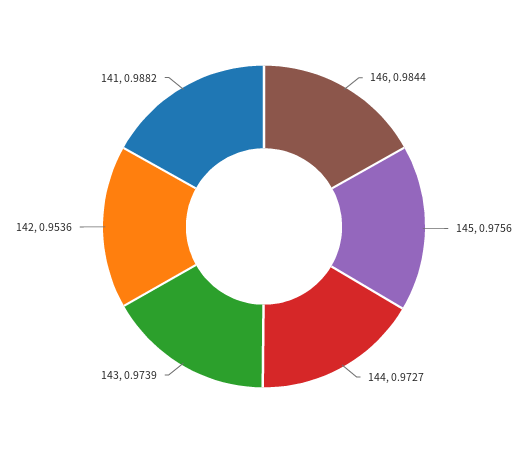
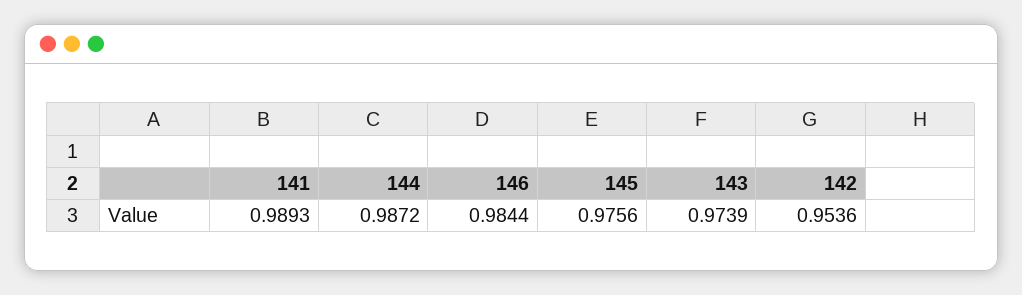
144: 0.9727 -> 0.9872
141: 0.9882 -> 0.9893

